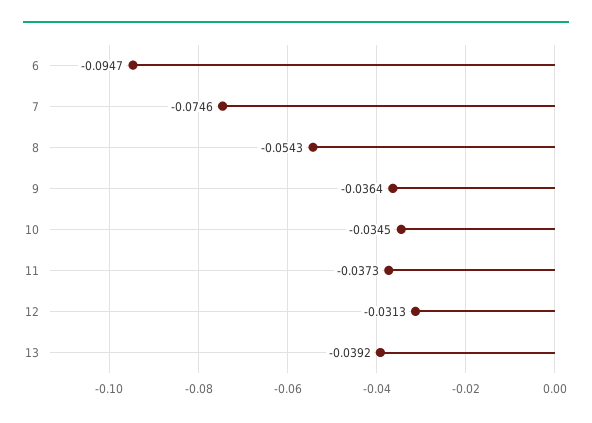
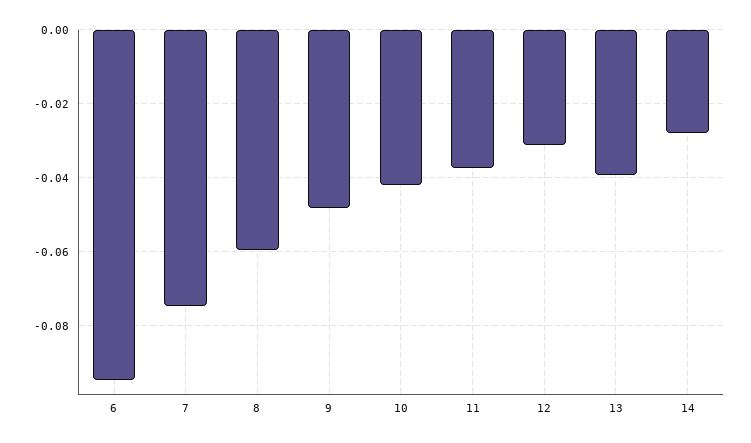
8: -0.0543 -> -0.06
9: -0.0364 -> -0.048
10: -0.0345 -> -0.042
14: none -> -0.028

